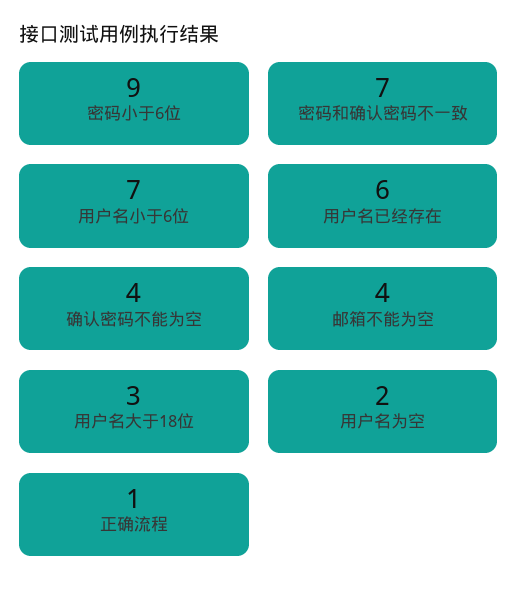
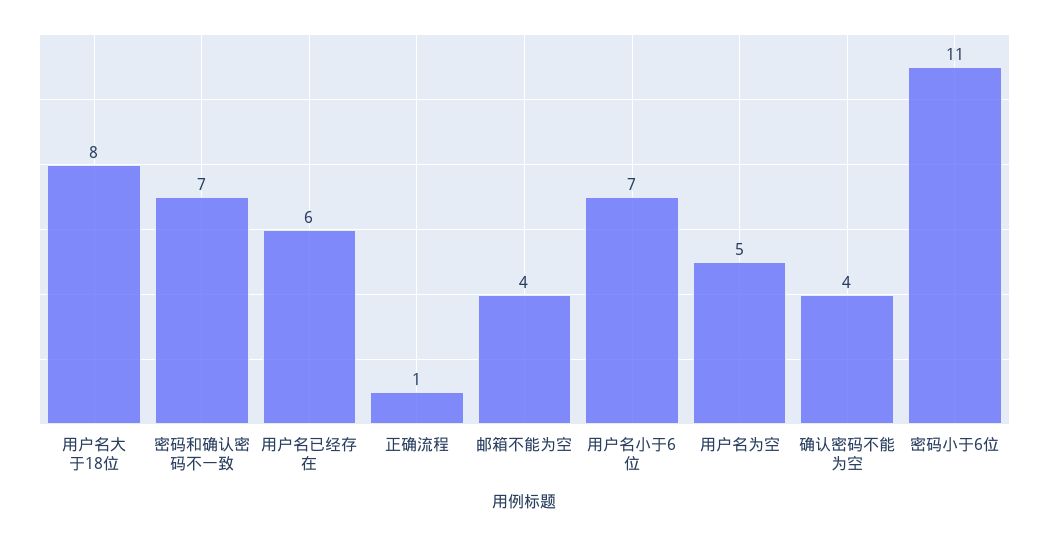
密码小于6位: 9 -> 11
用户名大于18位: 3 -> 8
用户名为空: 2 -> 5

